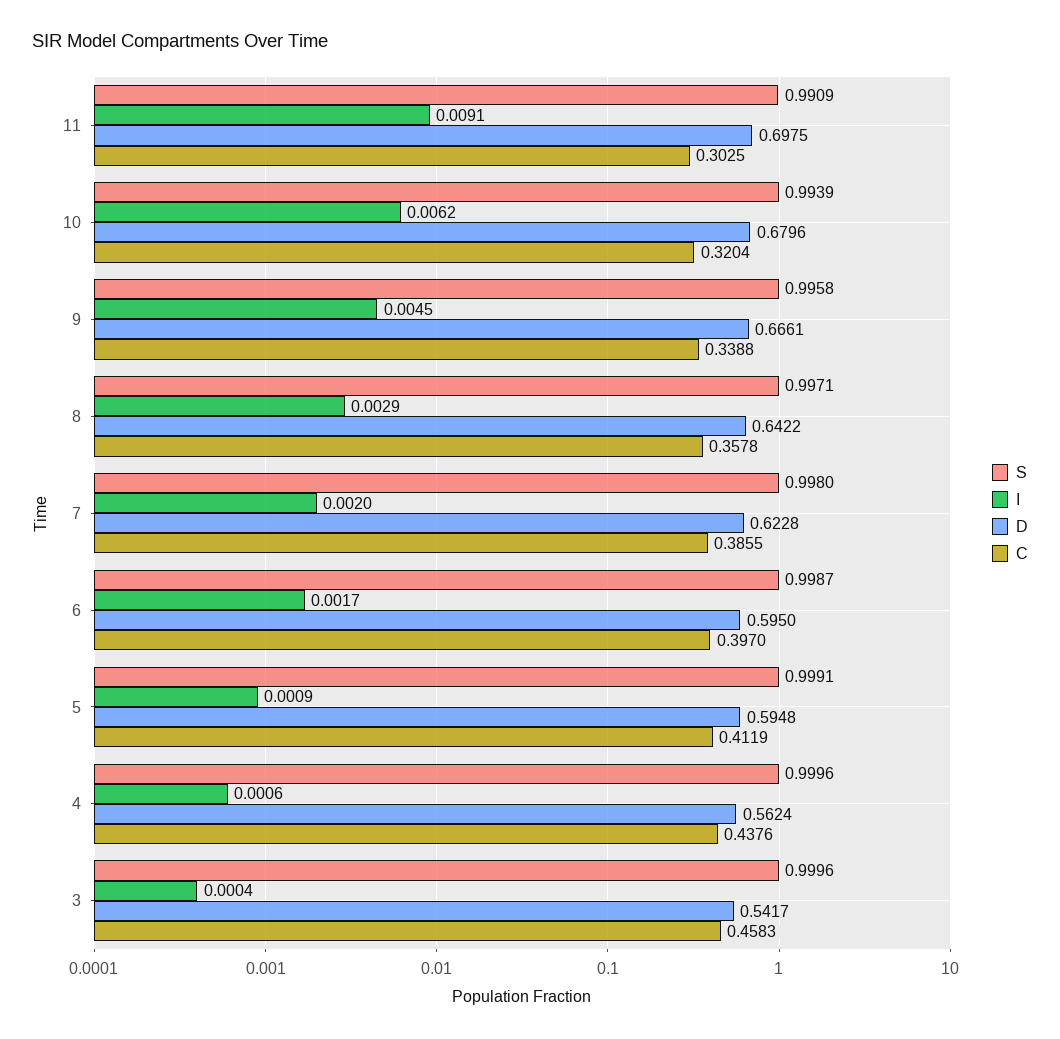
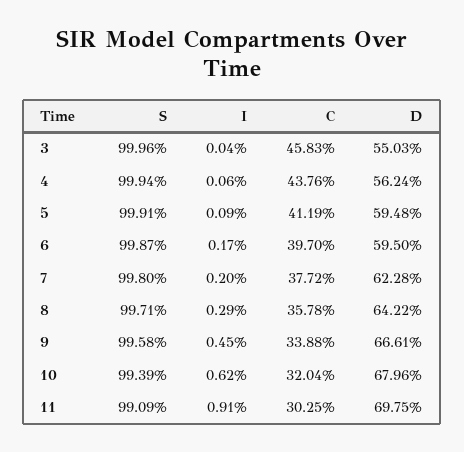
C, 7: 0.3855 -> 0.3772
S, 4: 0.9996 -> 0.9994
D, 3: 0.5417 -> 0.5503

